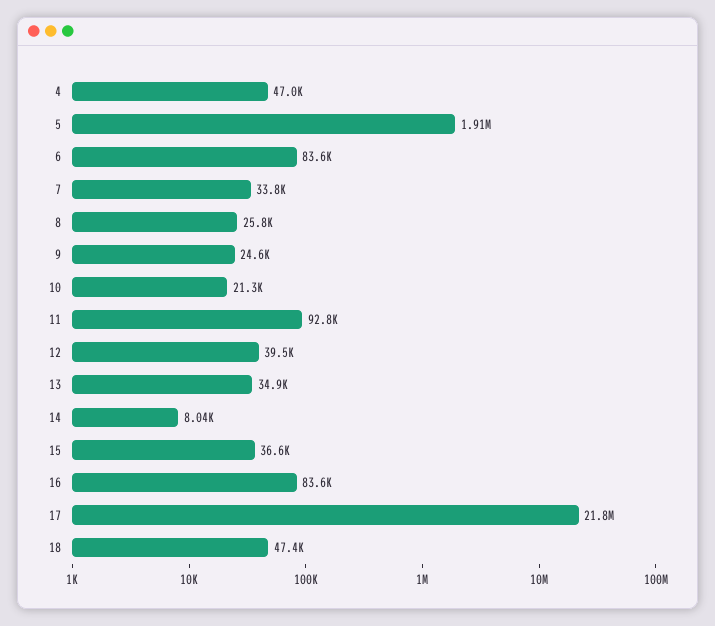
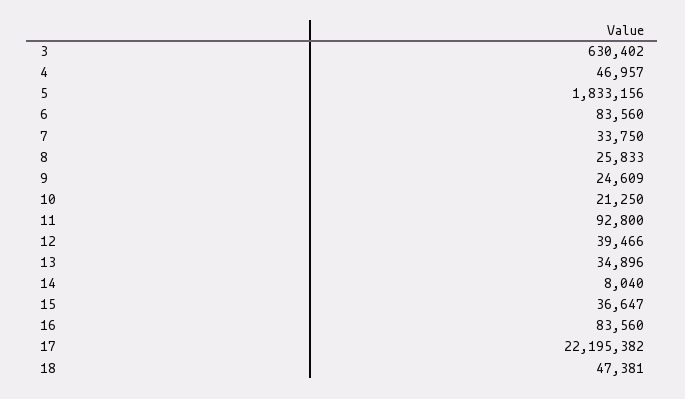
5: 1910000 -> 1833156
17: 21800000 -> 22195382
3: none -> 630402

